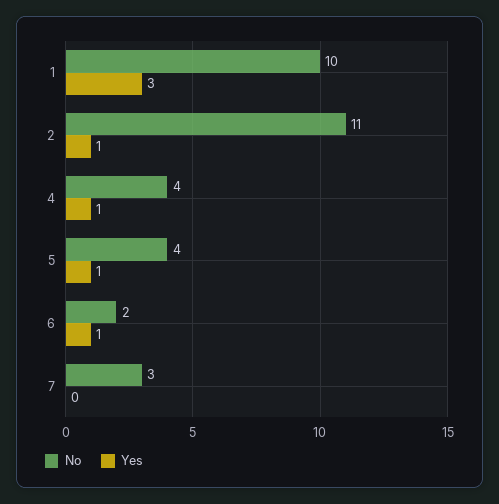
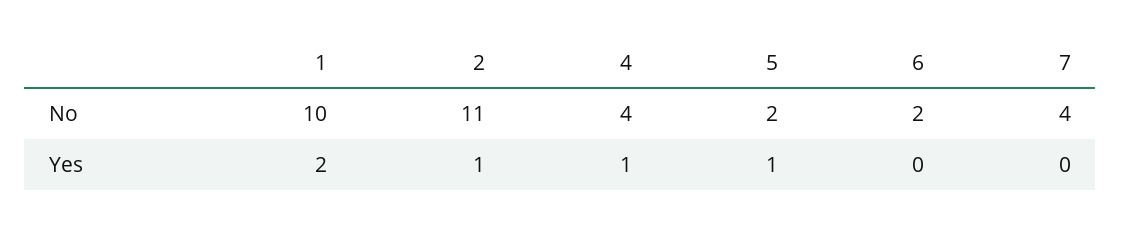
Yes, 1: 3 -> 2
No, 5: 4 -> 2
Yes, 6: 1 -> 0
No, 7: 3 -> 4

